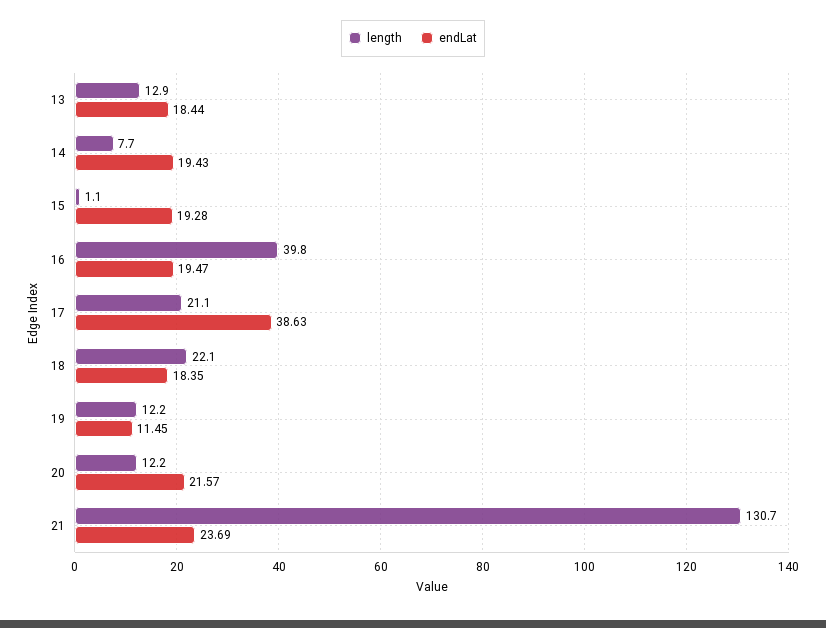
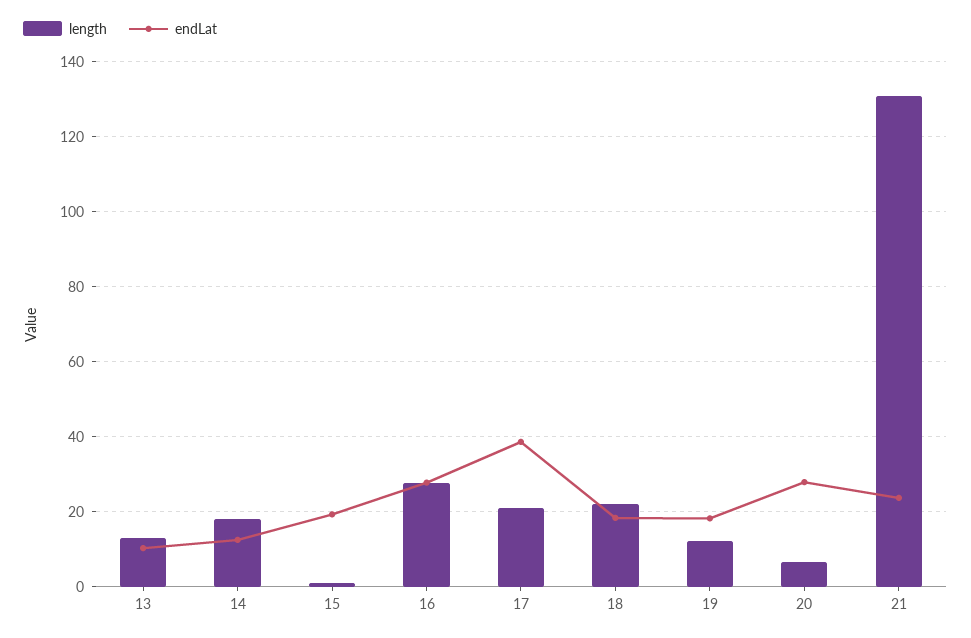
endLat, 13: 18.44 -> 10
length, 14: 7.7 -> 18
endLat, 14: 19.43 -> 12
length, 16: 39.8 -> 28
endLat, 16: 19.47 -> 28
endLat, 19: 11.45 -> 18
length, 20: 12.2 -> 6
endLat, 20: 21.57 -> 28

